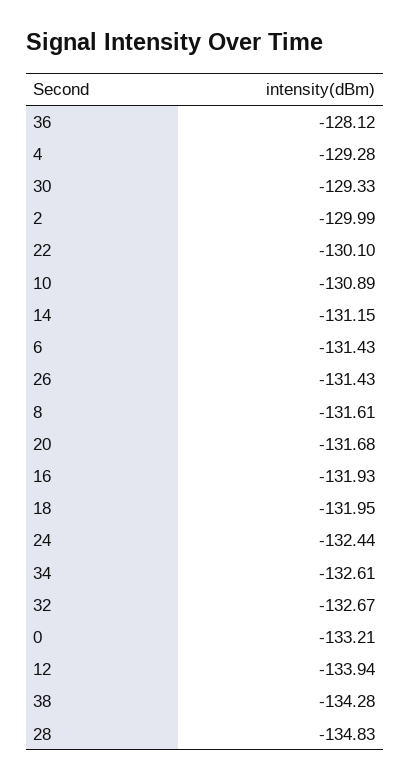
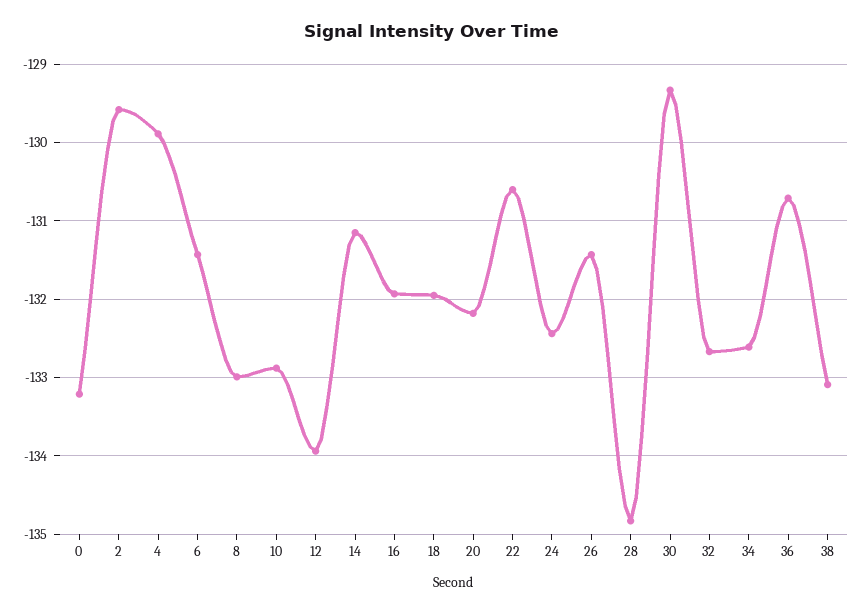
36: -128.12 -> -130.7
4: -129.28 -> -129.9
2: -129.99 -> -129.6
22: -130.1 -> -130.6
10: -130.89 -> -132.9
8: -131.61 -> -133
20: -131.68 -> -132.2
38: -134.28 -> -133.1

